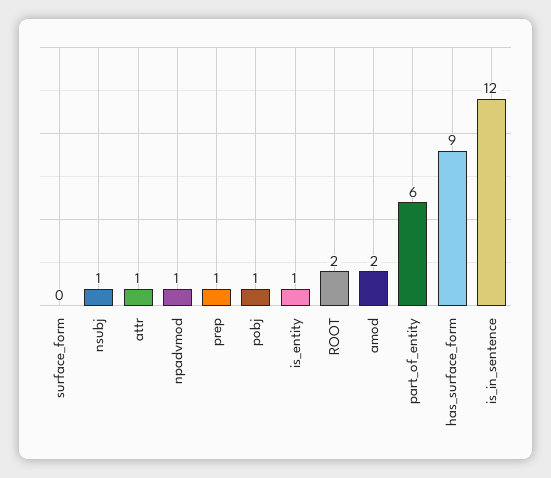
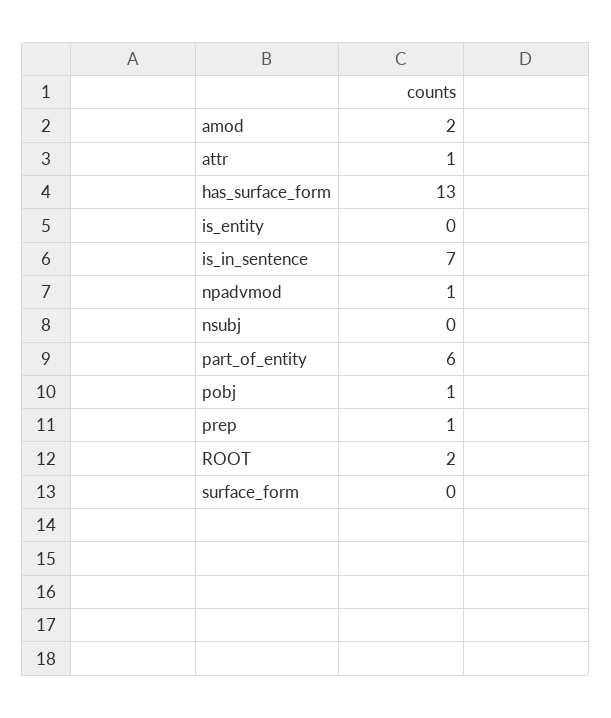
nsubj: 1 -> 0
is_entity: 1 -> 0
has_surface_form: 9 -> 13
is_in_sentence: 12 -> 7

